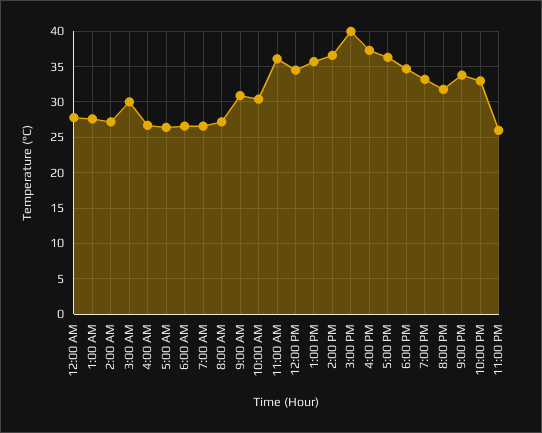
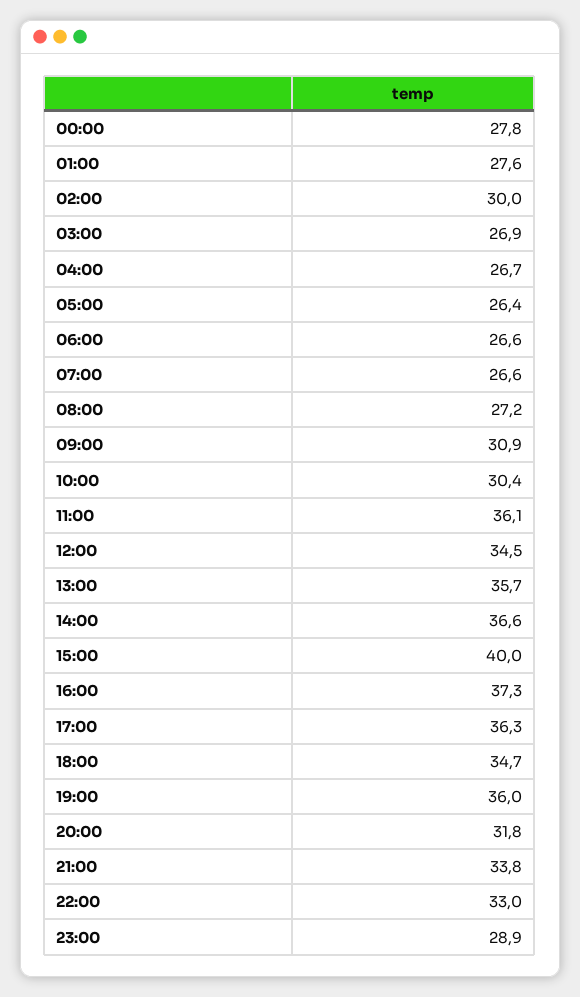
2:00 AM: 27 -> 30
3:00 AM: 30 -> 26.9
7:00 PM: 33 -> 36
11:00 PM: 26 -> 28.9

